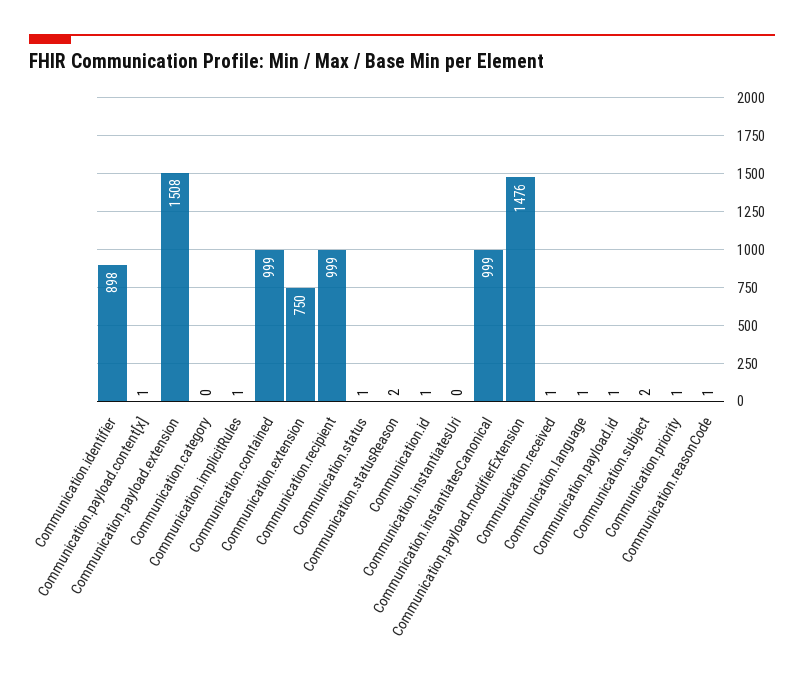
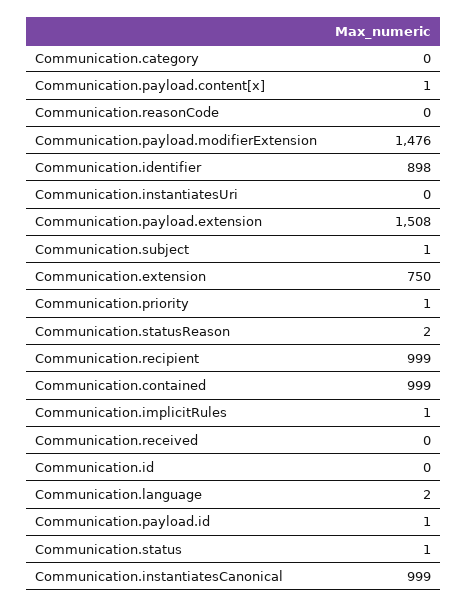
Communication.id: 1 -> 0
Communication.received: 1 -> 0
Communication.language: 1 -> 2
Communication.subject: 2 -> 1
Communication.reasonCode: 1 -> 0

